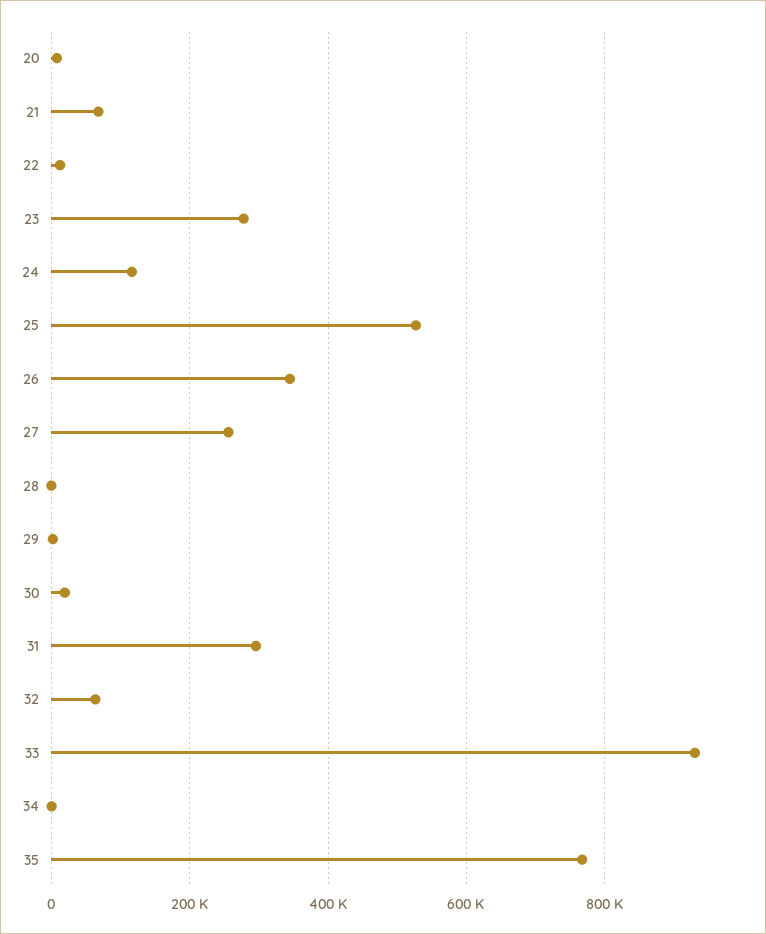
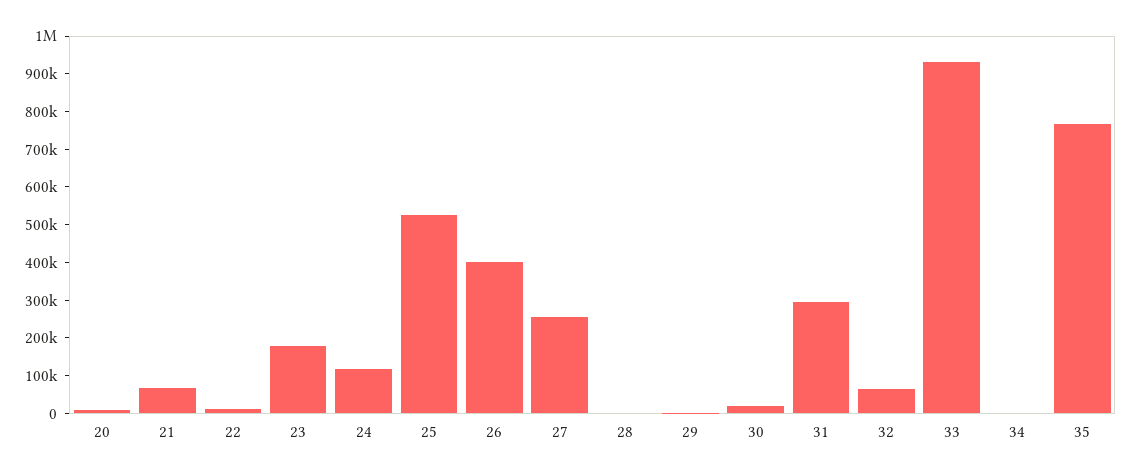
23: 280000 -> 175000
26: 340000 -> 400000

